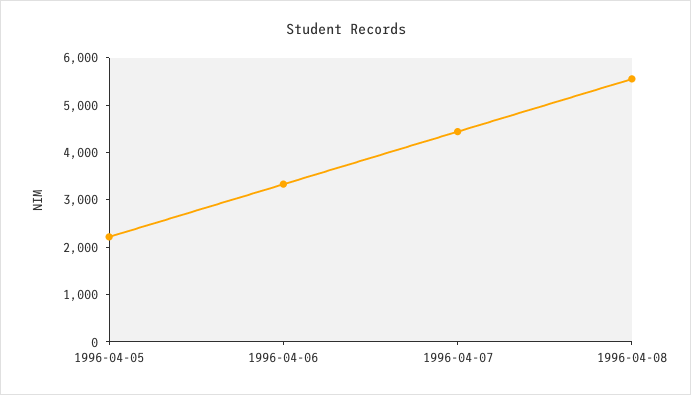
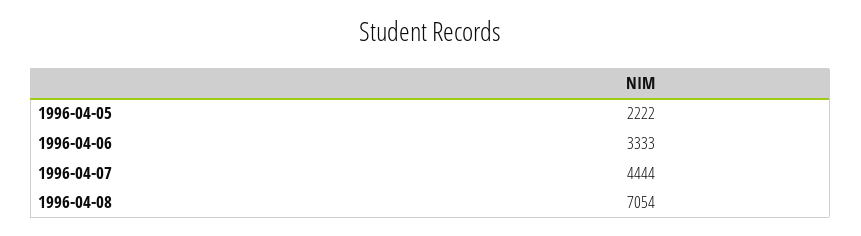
1996-04-08: 5600 -> 7054

